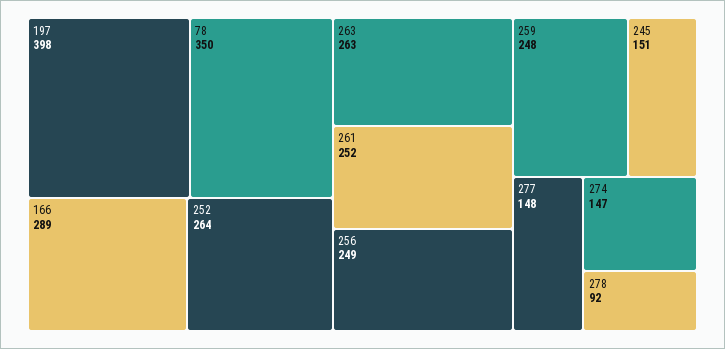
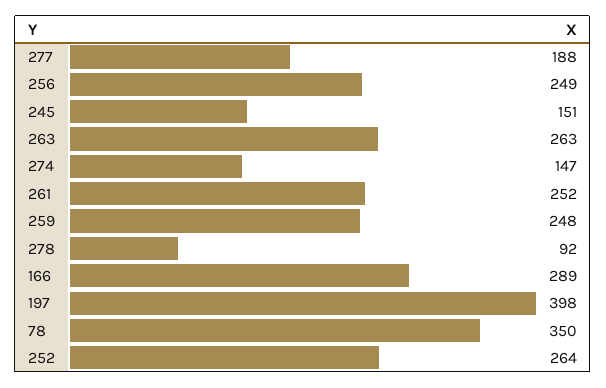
277: 148 -> 188

